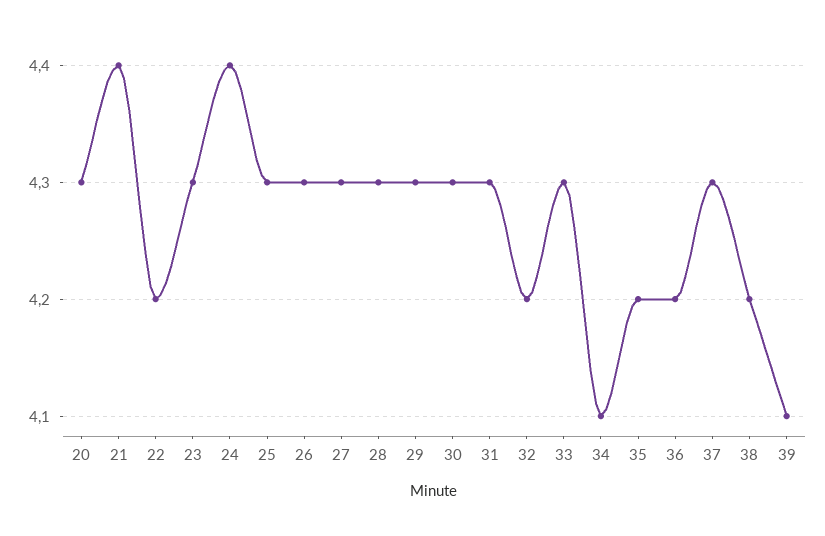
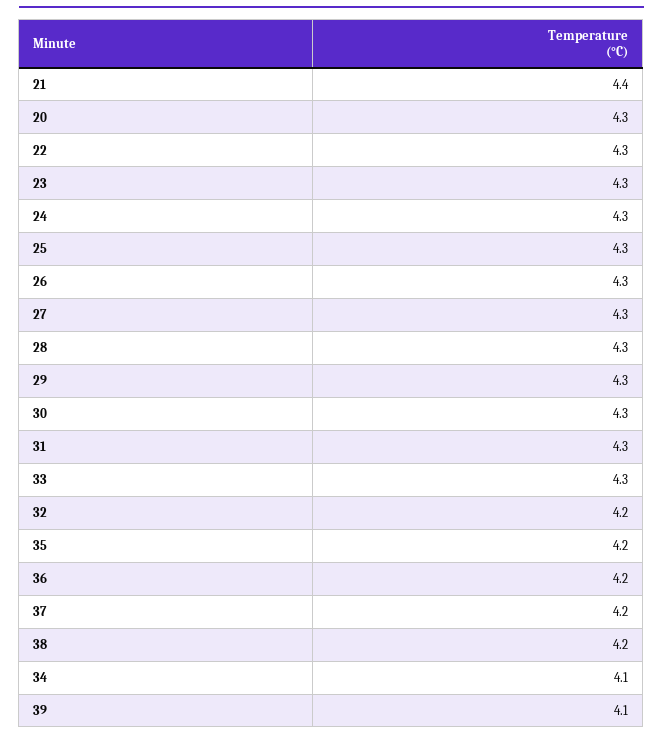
22: 4.2 -> 4.3
24: 4.4 -> 4.3
37: 4.3 -> 4.2

